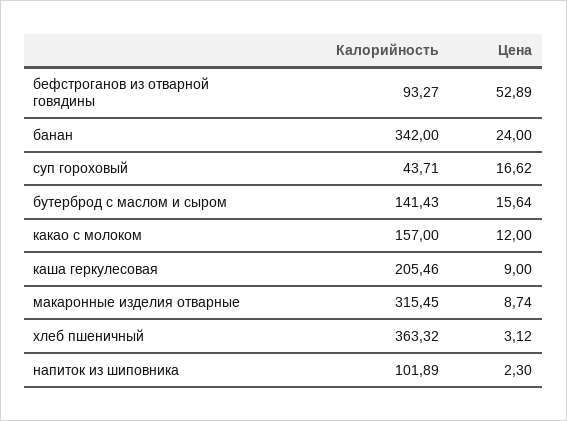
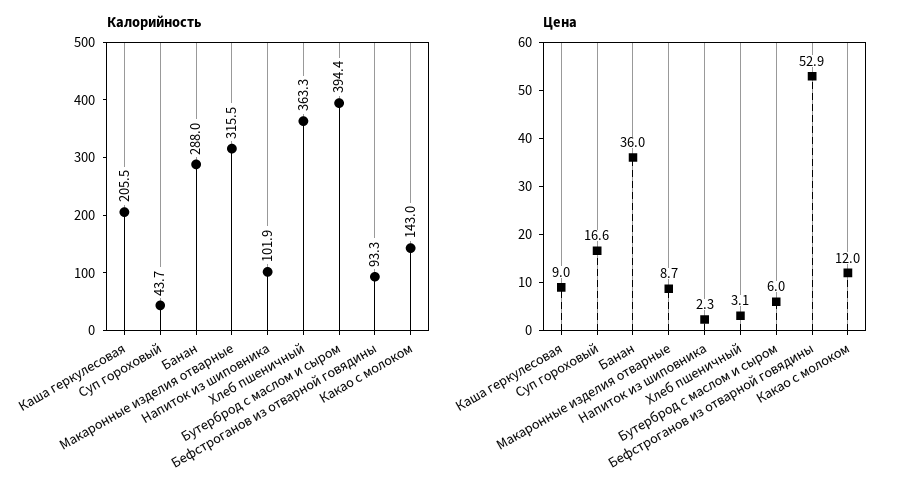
Калорийность, банан: 342 -> 288
Цена, банан: 24 -> 36
Калорийность, бутерброд с маслом и сыром: 141.43 -> 394.4
Цена, бутерброд с маслом и сыром: 15.64 -> 6
Калорийность, какао с молоком: 157 -> 143

